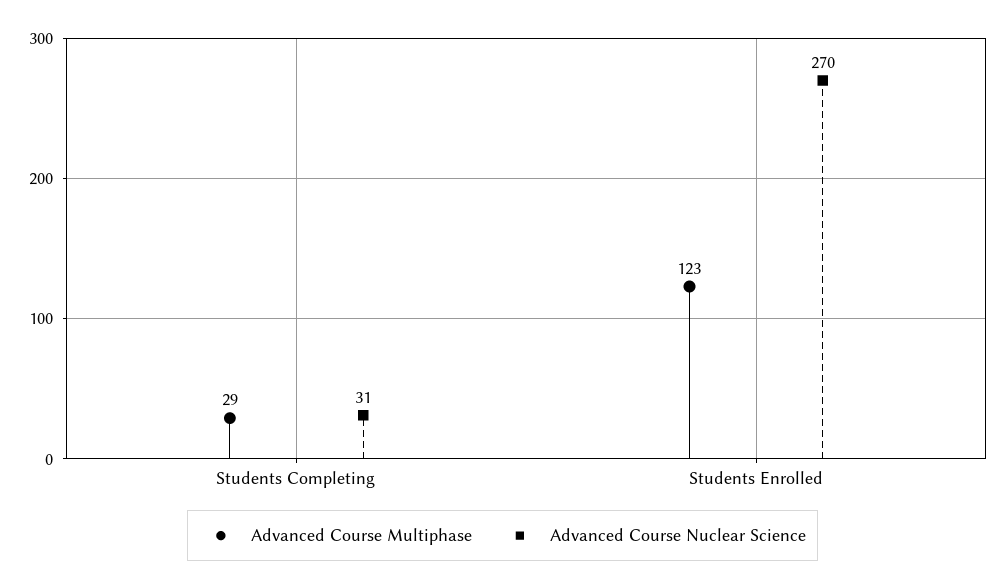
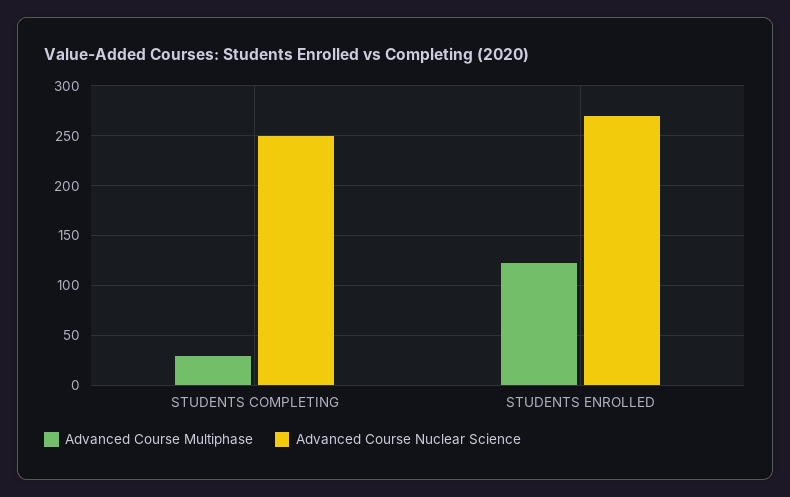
Advanced Course Nuclear Science, Students Completing: 31 -> 250

